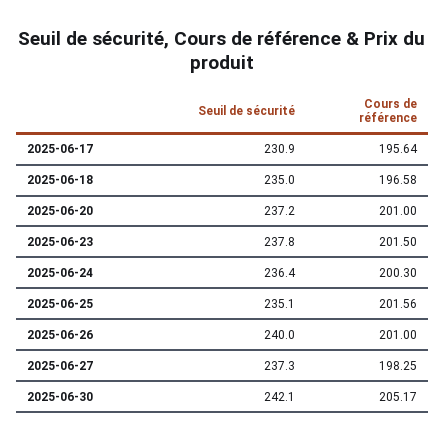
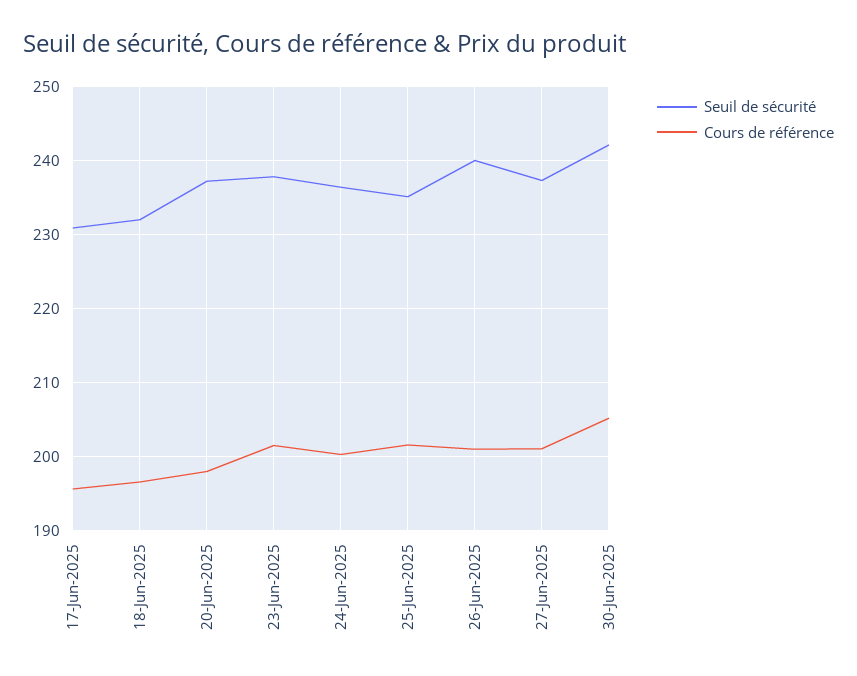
Seuil de sécurité, 2025-06-18: 235 -> 232
Cours de référence, 2025-06-20: 201 -> 198
Cours de référence, 2025-06-27: 198.25 -> 201

